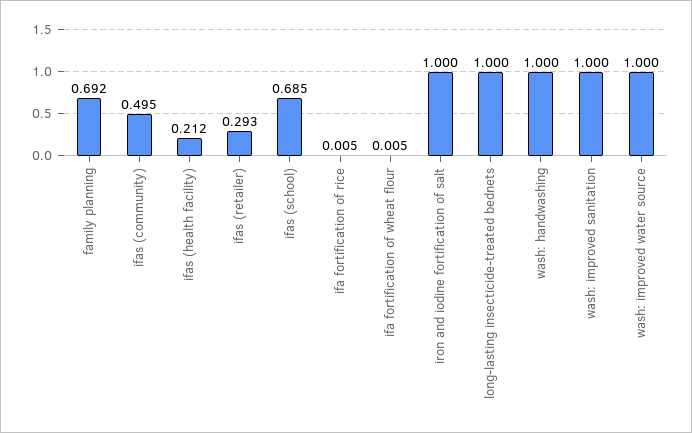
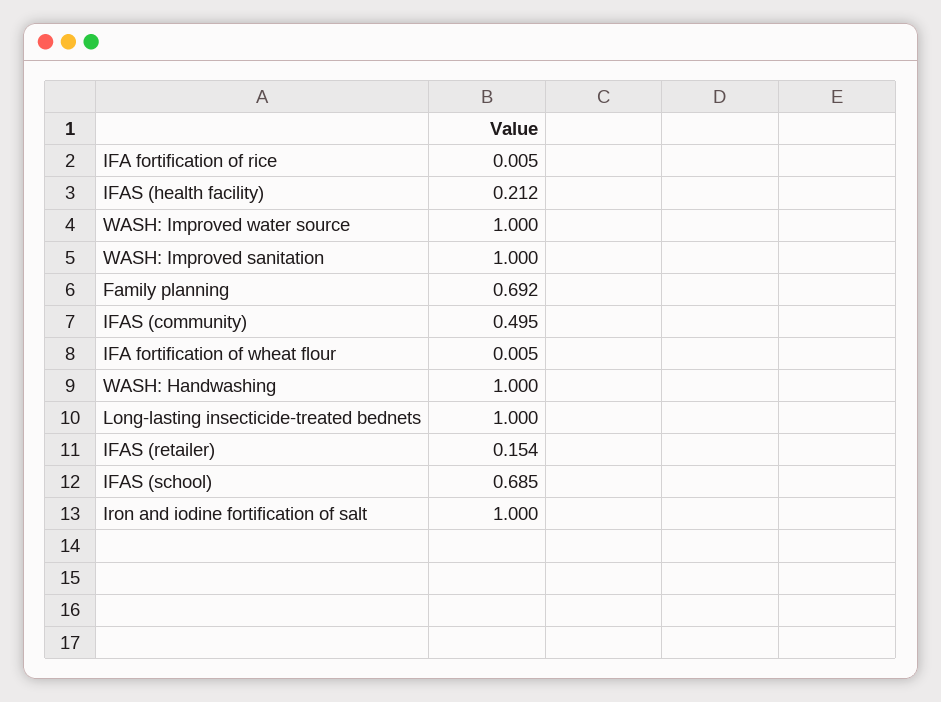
ifas (retailer): 0.293 -> 0.154

